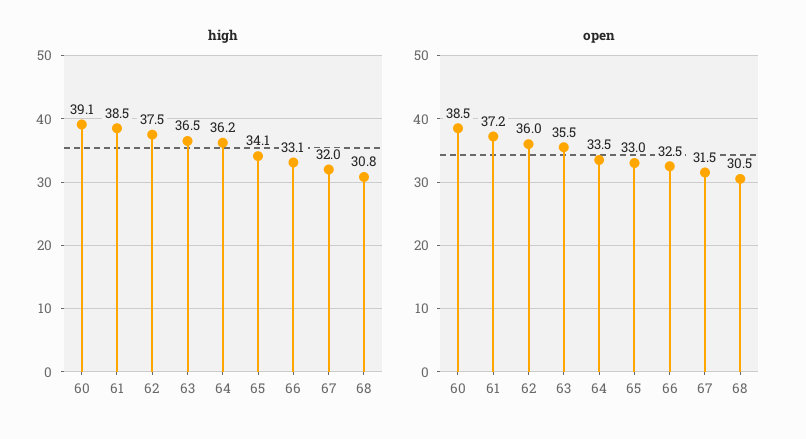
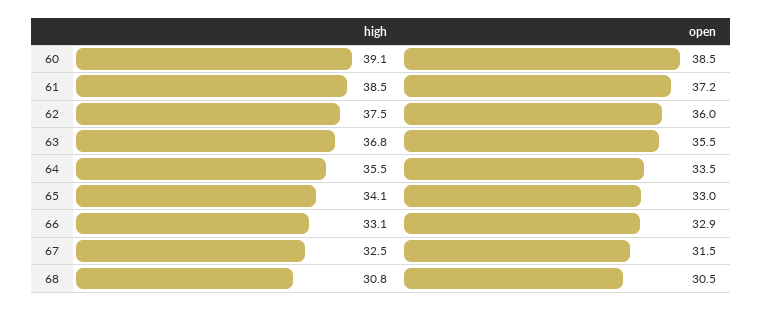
high, 63: 36.5 -> 36.8
high, 64: 36.2 -> 35.5
high, 67: 32 -> 32.5
open, 66: 32.5 -> 32.9

